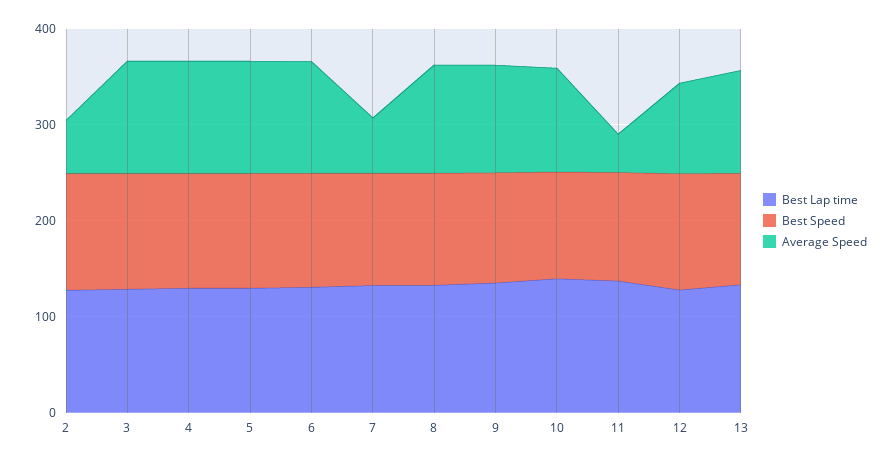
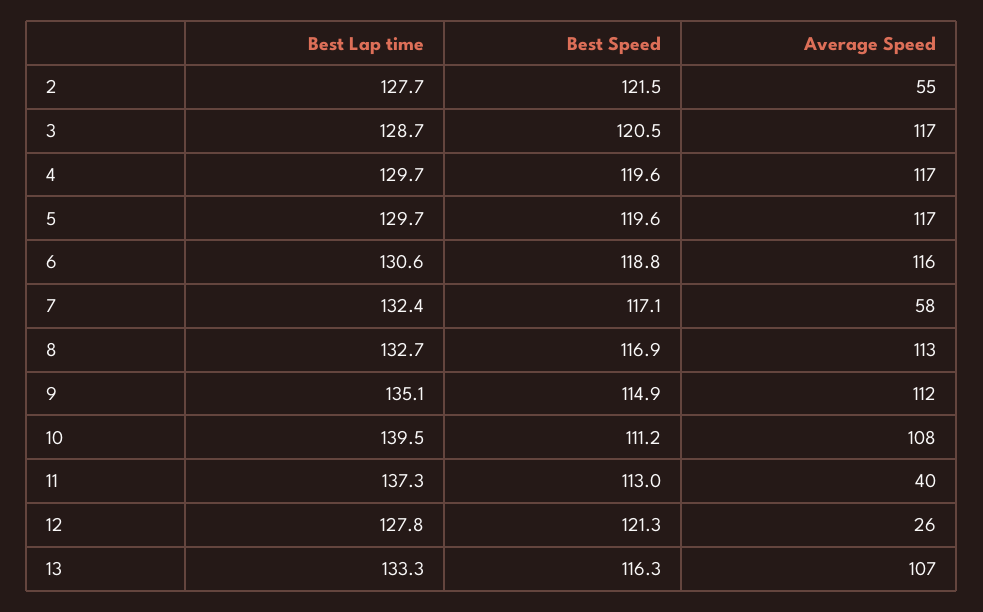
Average Speed, 12: 100 -> 26

